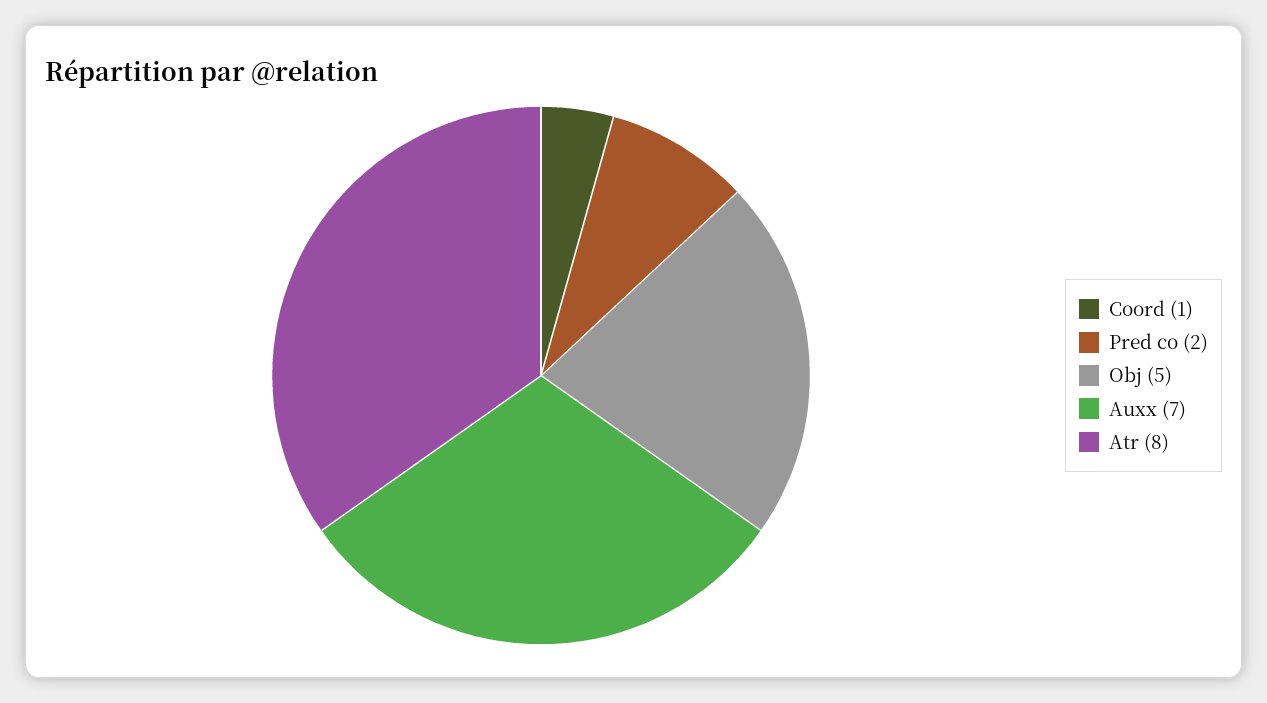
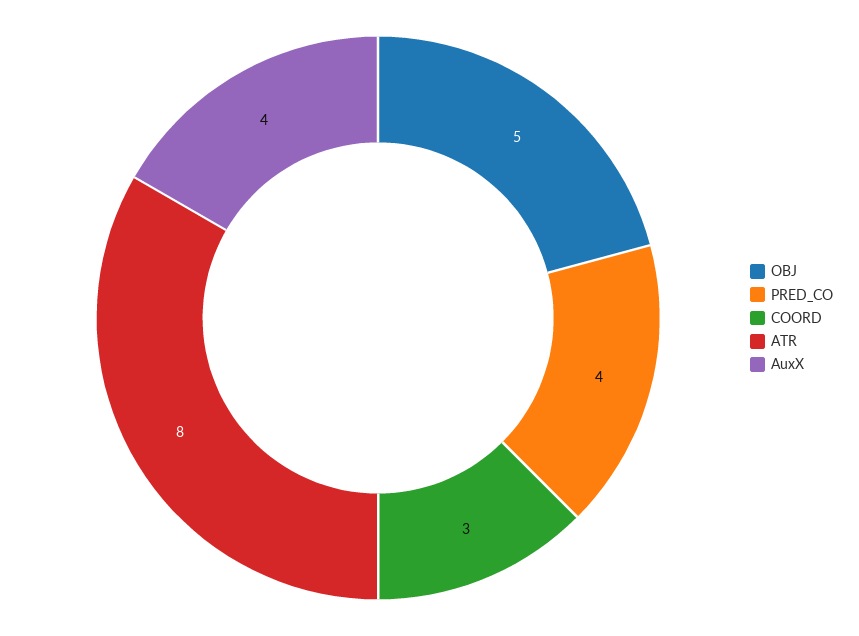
Coord: 1 -> 3
Pred co: 2 -> 4
Auxx: 7 -> 4

